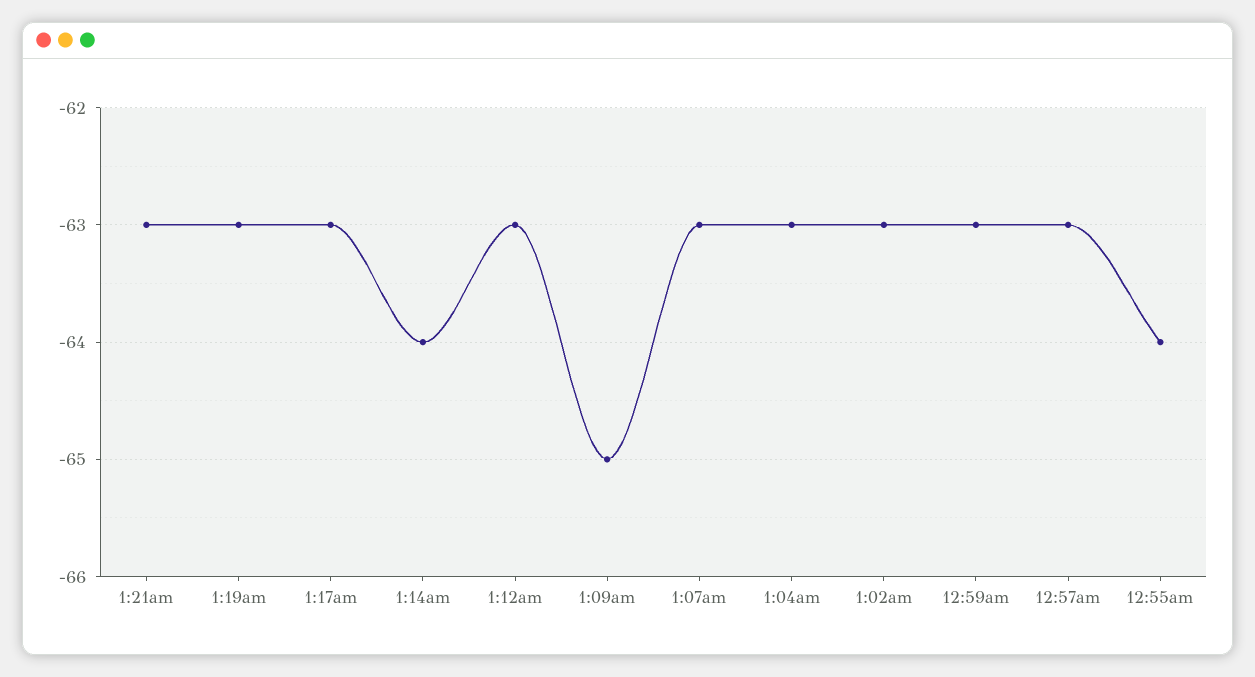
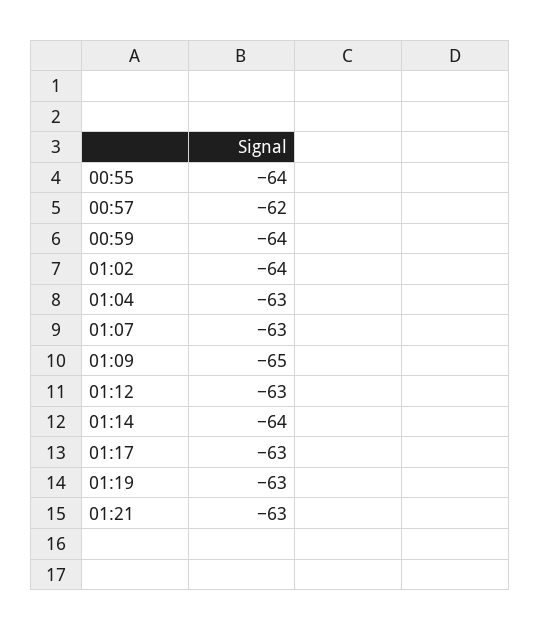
1:02am: -63 -> -64
12:59am: -63 -> -64
12:57am: -63 -> -62

